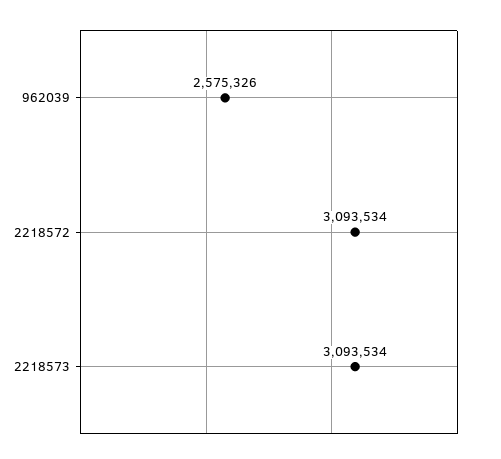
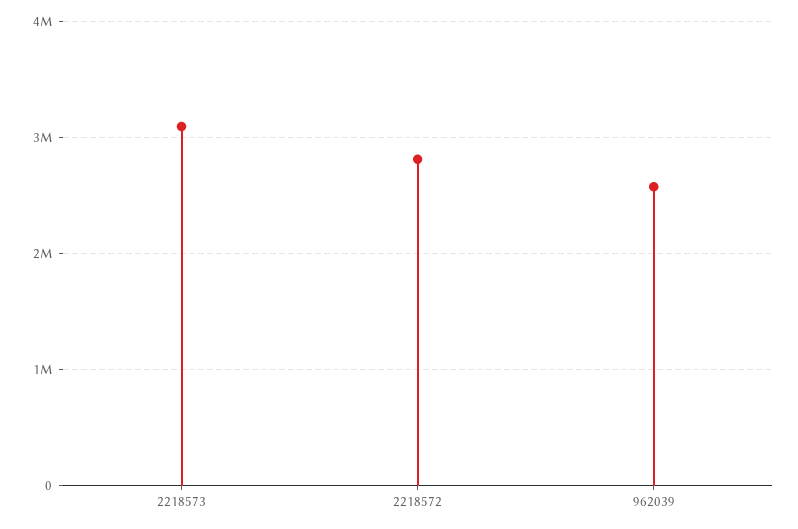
2218572: 3093534 -> 2800000

